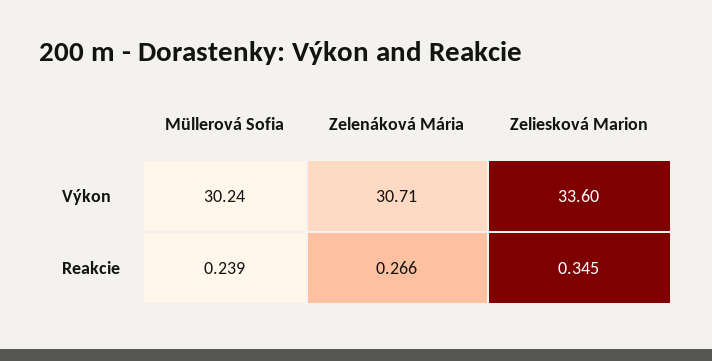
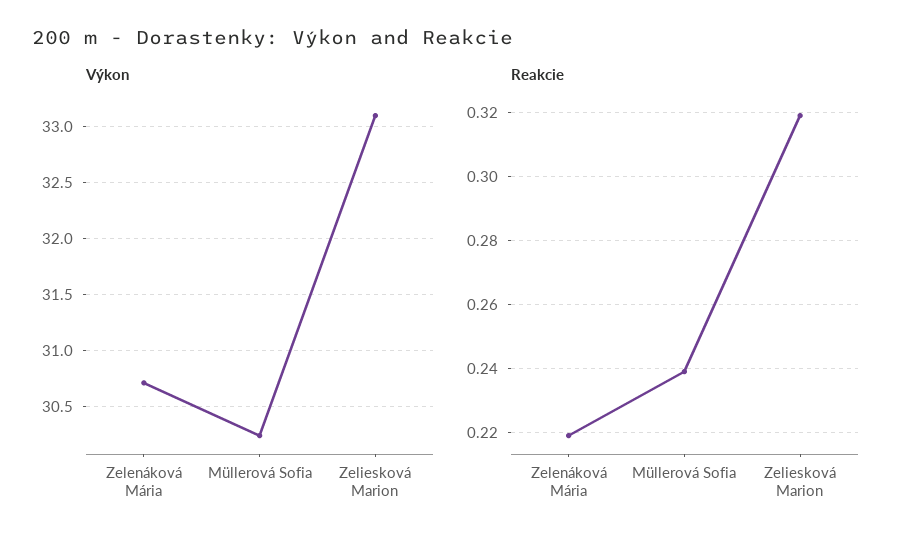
Výkon, Zeliesková Marion: 33.6 -> 33.1
Reakcie, Zelenáková Mária: 0.266 -> 0.22
Reakcie, Zeliesková Marion: 0.345 -> 0.32

